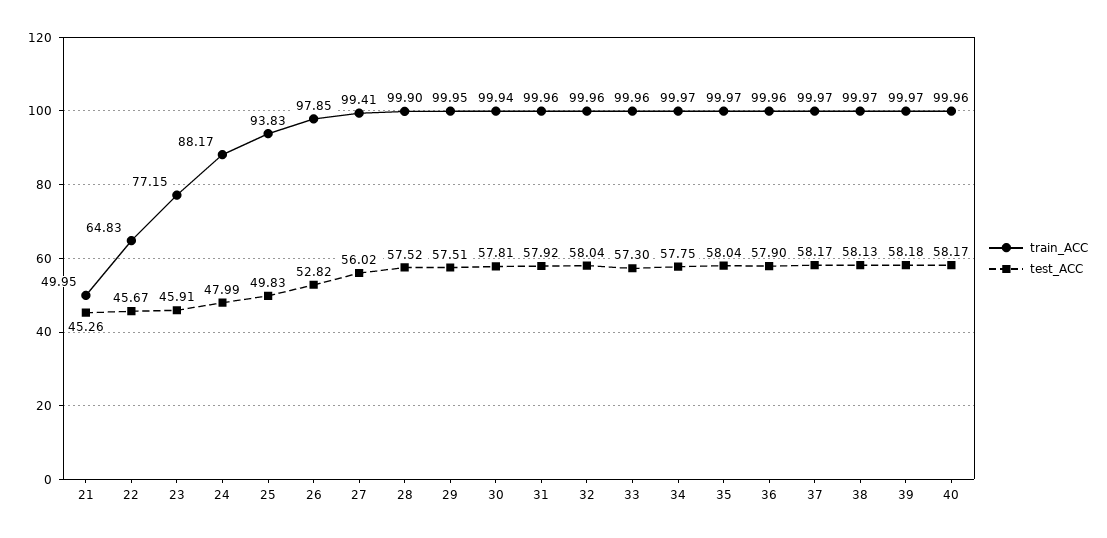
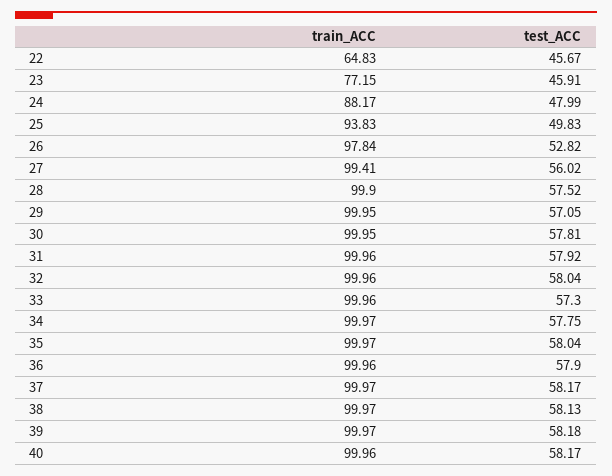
train_ACC, 21: 49.95 -> none
test_ACC, 21: 45.26 -> none
train_ACC, 26: 97.85 -> 97.84
test_ACC, 29: 57.51 -> 57.05
train_ACC, 30: 99.94 -> 99.95

